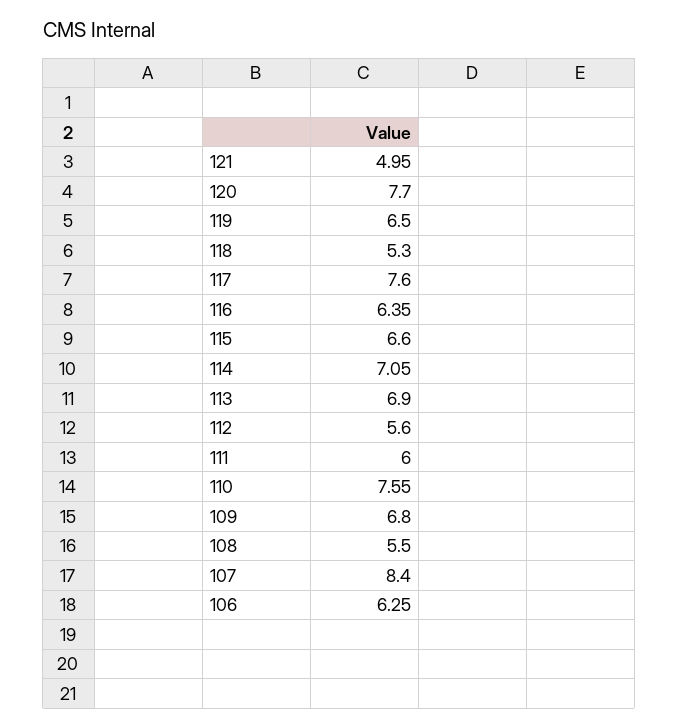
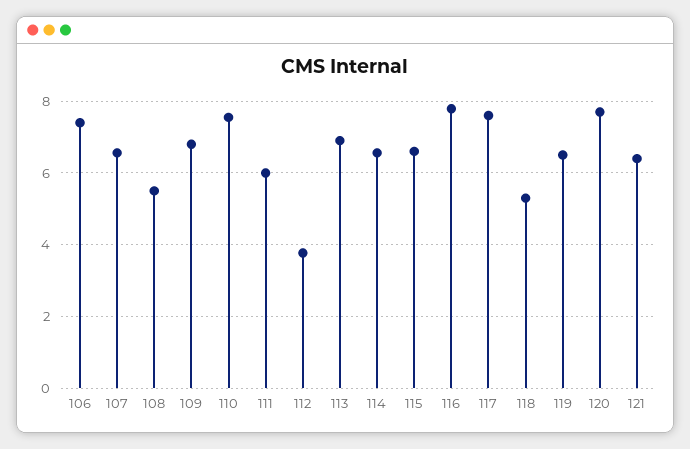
121: 4.95 -> 6.4
116: 6.35 -> 7.8
114: 7.05 -> 6.6
112: 5.6 -> 3.8
107: 8.4 -> 6.6
106: 6.25 -> 7.4

